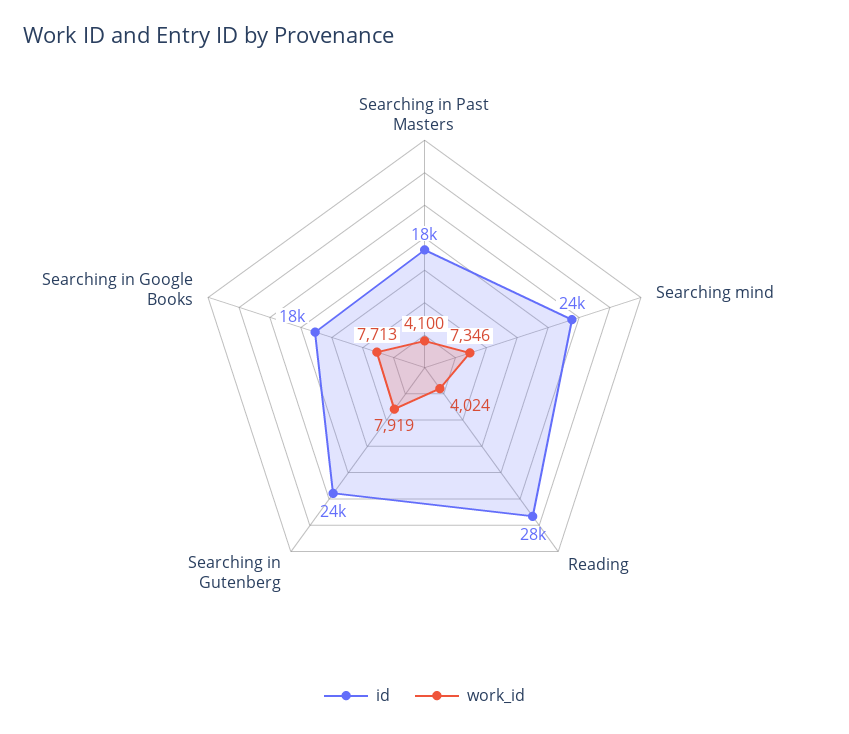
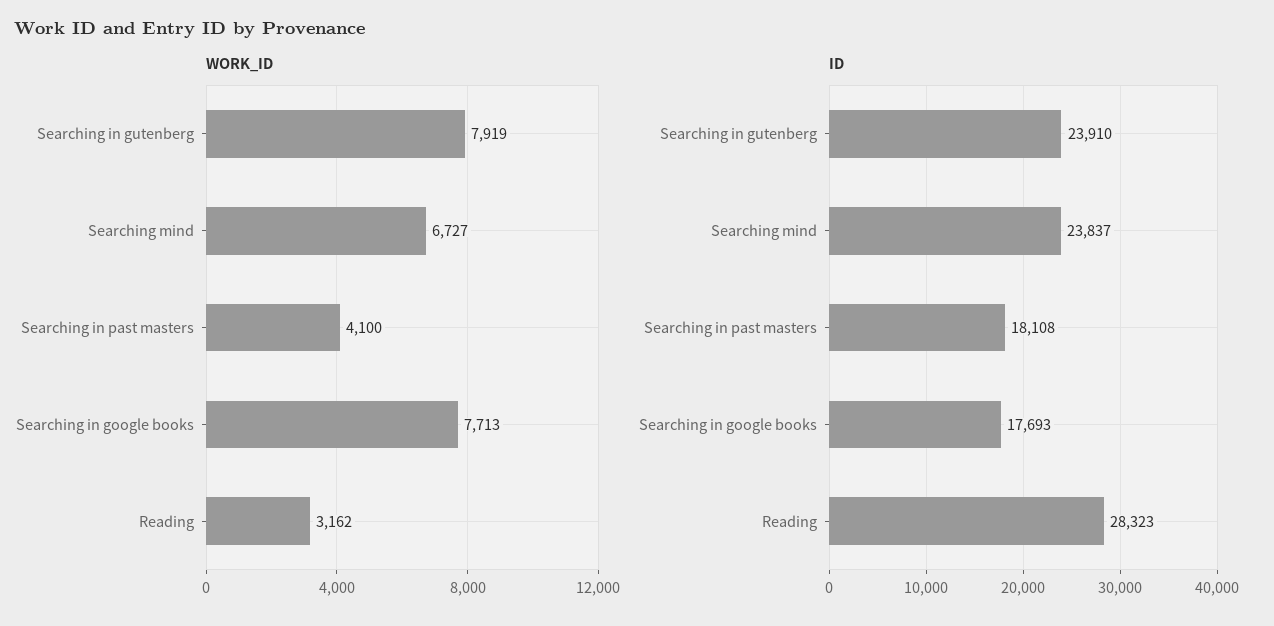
work_id, Searching mind: 7346 -> 6727
work_id, Reading: 4024 -> 3162

